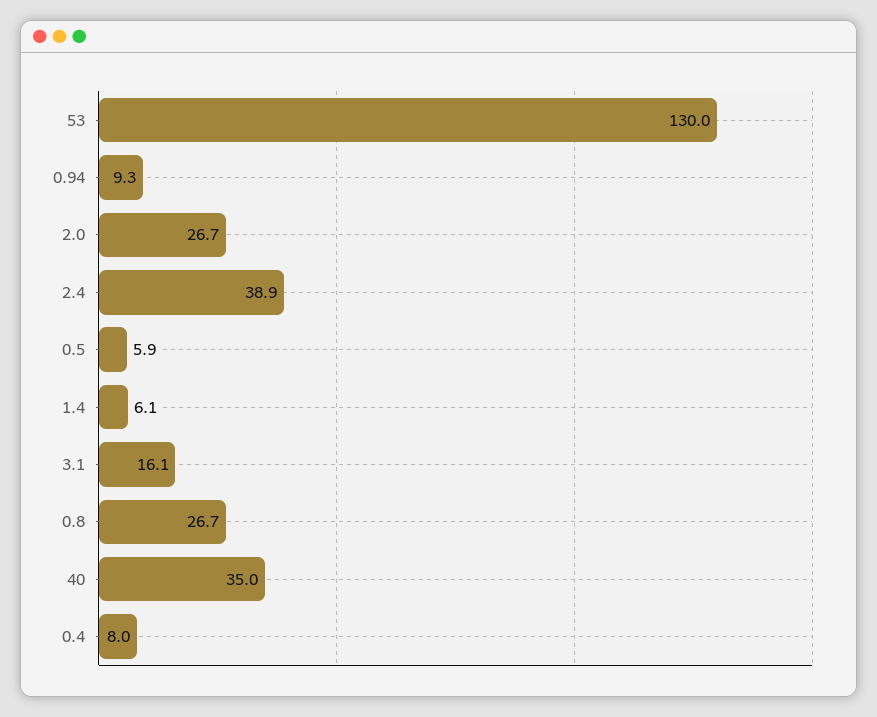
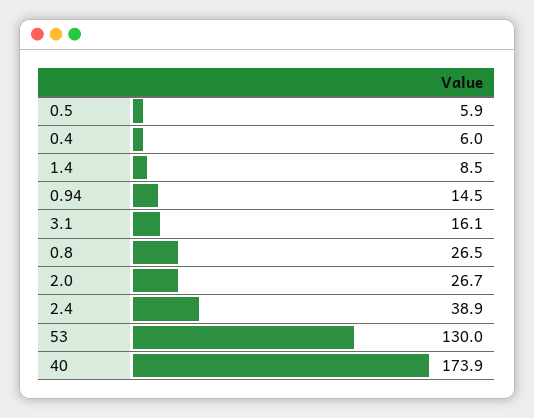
0.94: 9.3 -> 14.5
1.4: 6.1 -> 8.5
0.8: 26.7 -> 26.5
40: 35 -> 173.9
0.4: 8 -> 6

